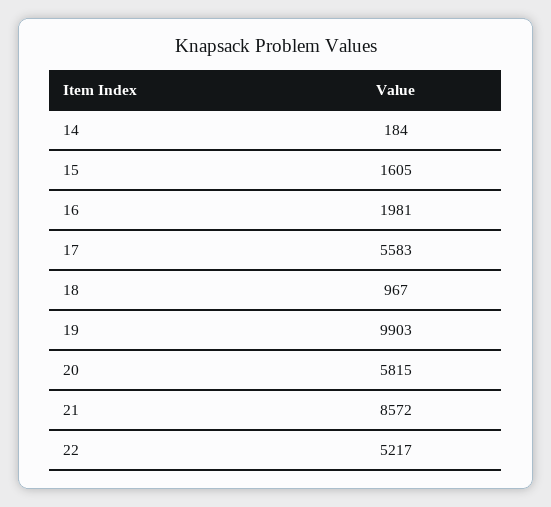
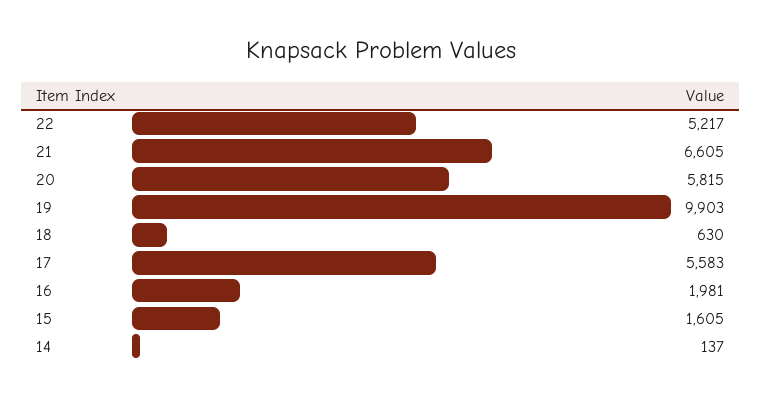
14: 184 -> 137
18: 967 -> 630
21: 8572 -> 6605

